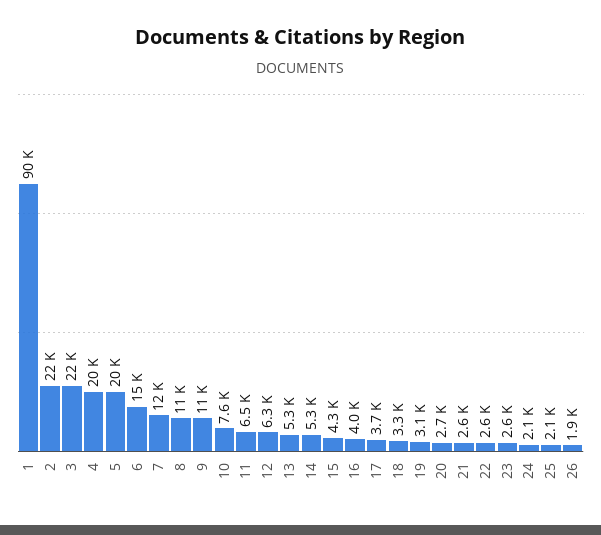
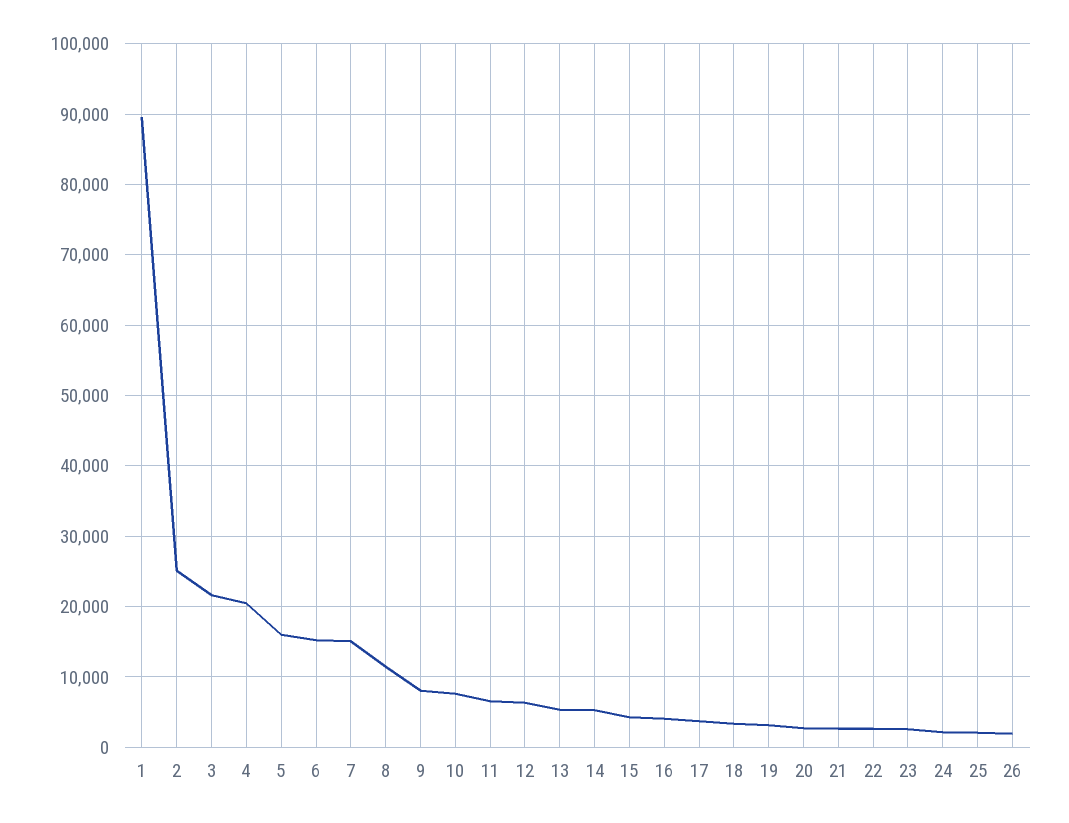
2: 22000 -> 25000
5: 20000 -> 16000
7: 12000 -> 15000
9: 11000 -> 8000

